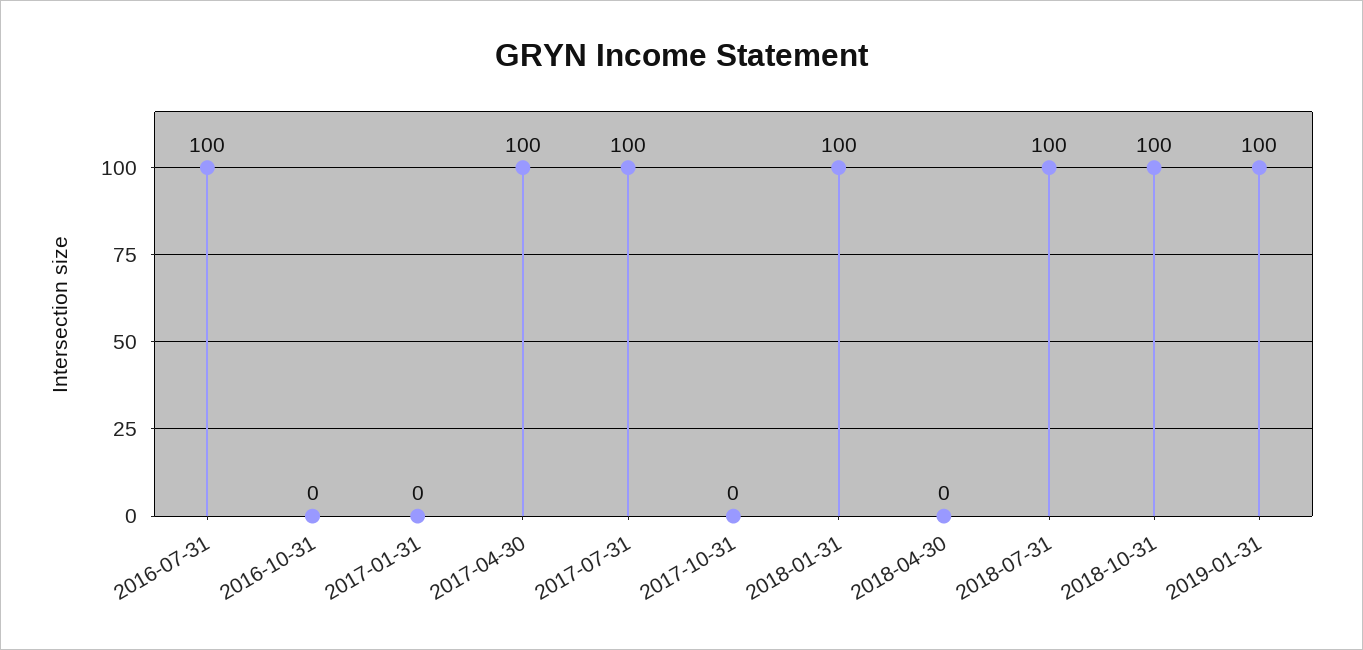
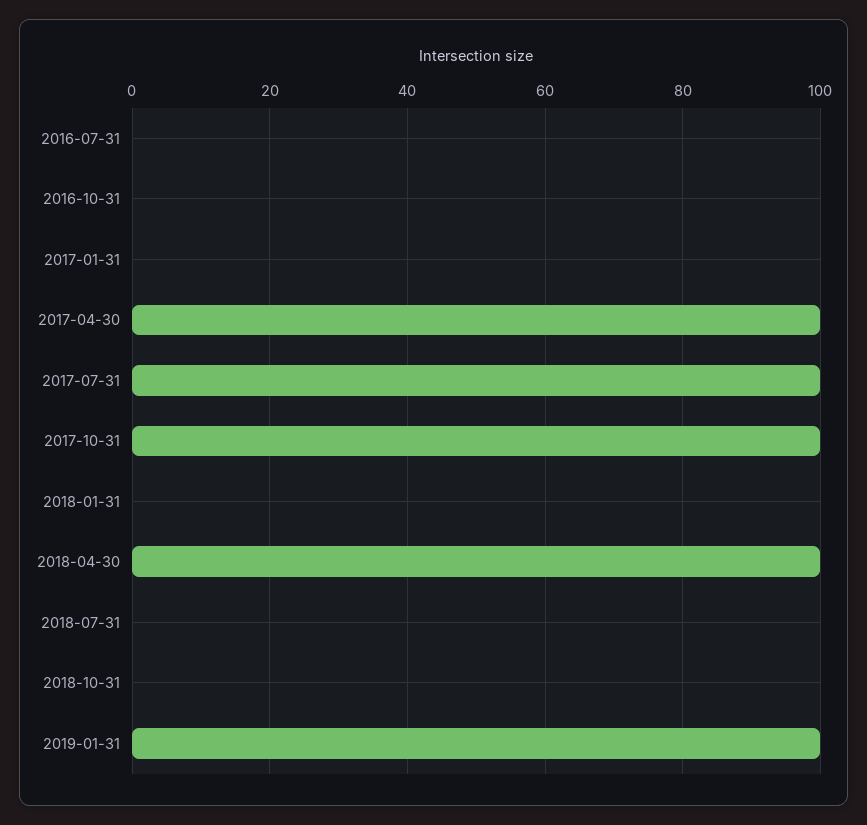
2016-07-31: 100 -> 0
2017-10-31: 0 -> 100
2018-01-31: 100 -> 0
2018-04-30: 0 -> 100
2018-07-31: 100 -> 0
2018-10-31: 100 -> 0

